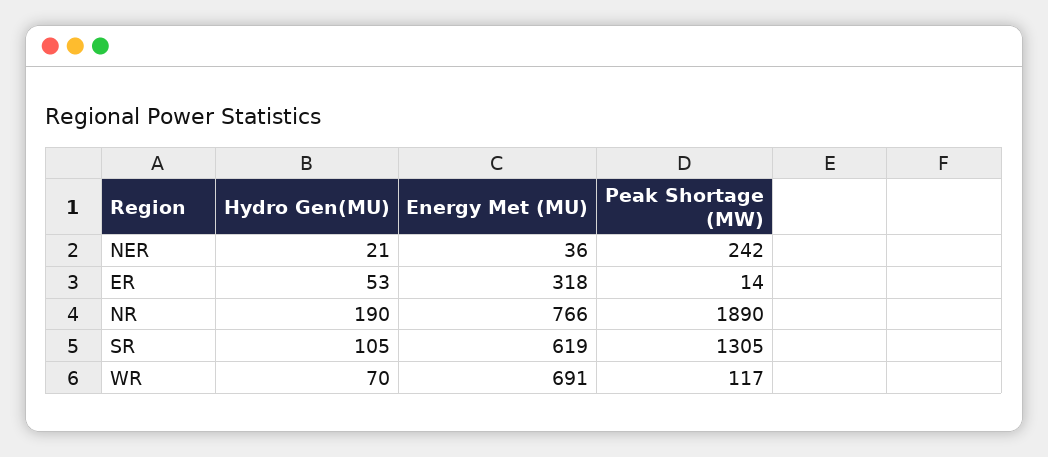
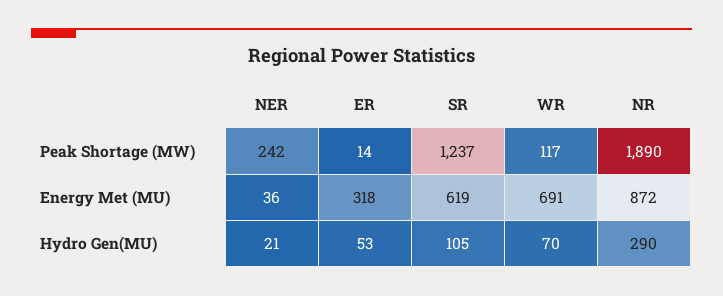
Hydro Gen(MU), NR: 190 -> 290
Energy Met (MU), NR: 766 -> 872
Peak Shortage (MW), SR: 1305 -> 1237

